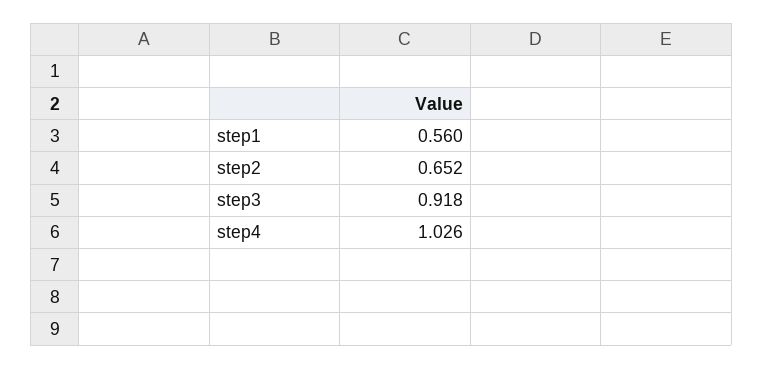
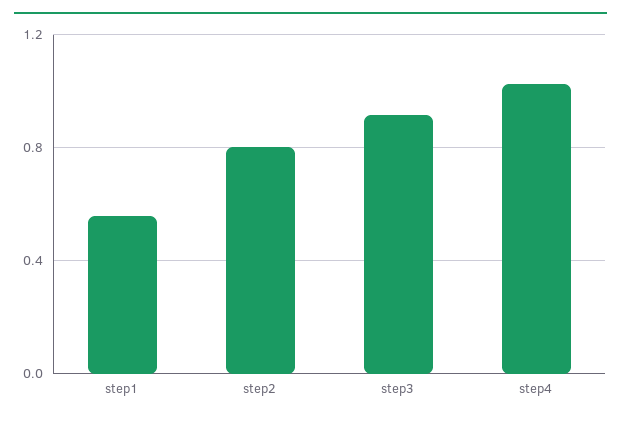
step2: 0.652 -> 0.8

